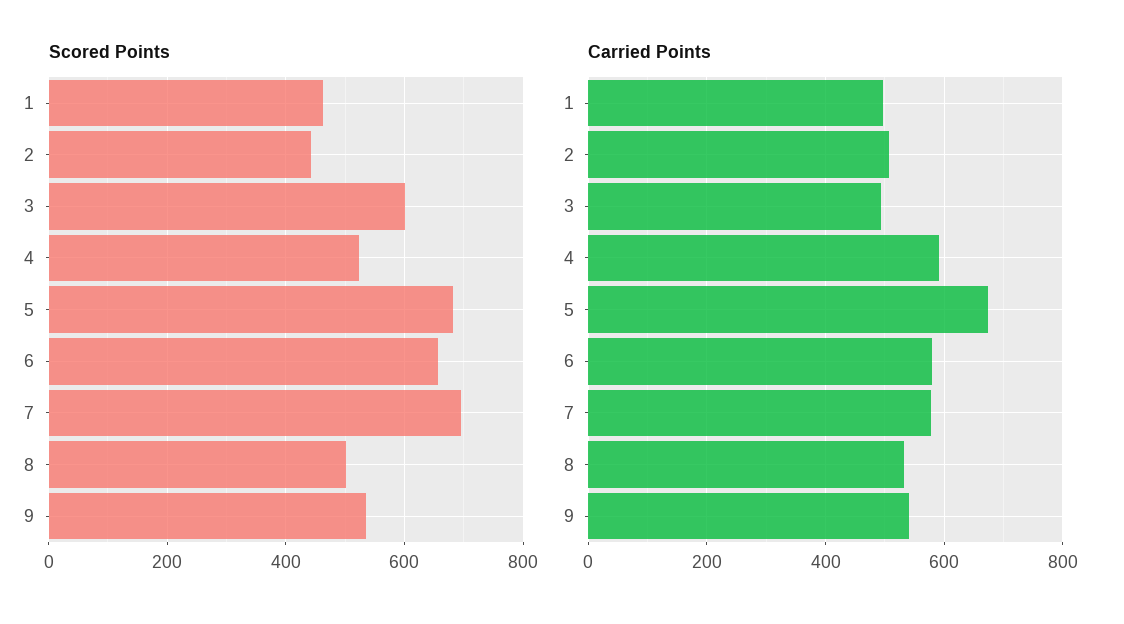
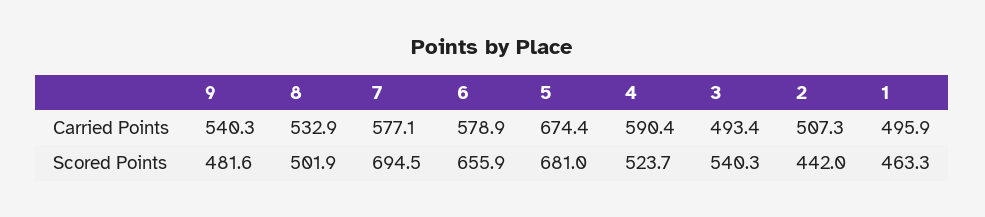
Scored Points, 3: 600 -> 540.3
Scored Points, 9: 540 -> 481.6

